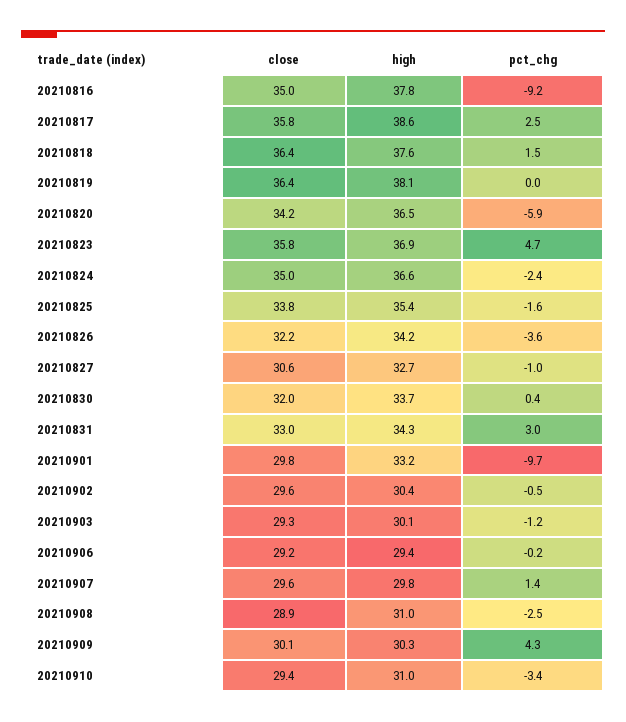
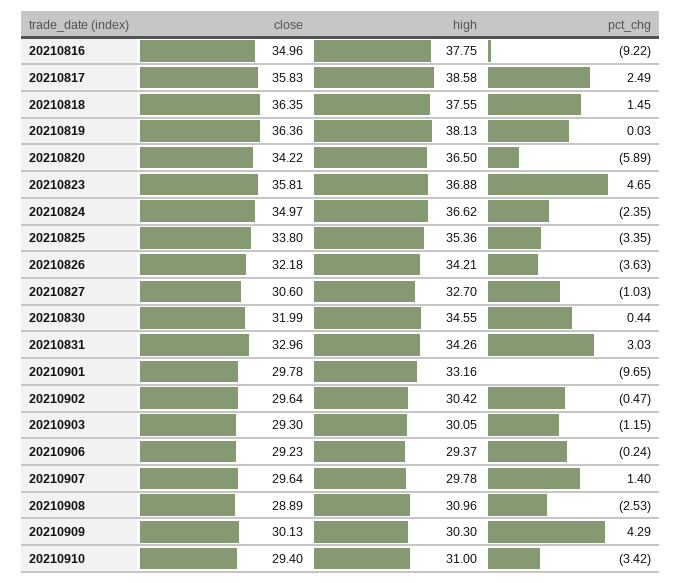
pct_chg, 20210825: -1.6 -> -3.35
high, 20210830: 33.7 -> 34.55

